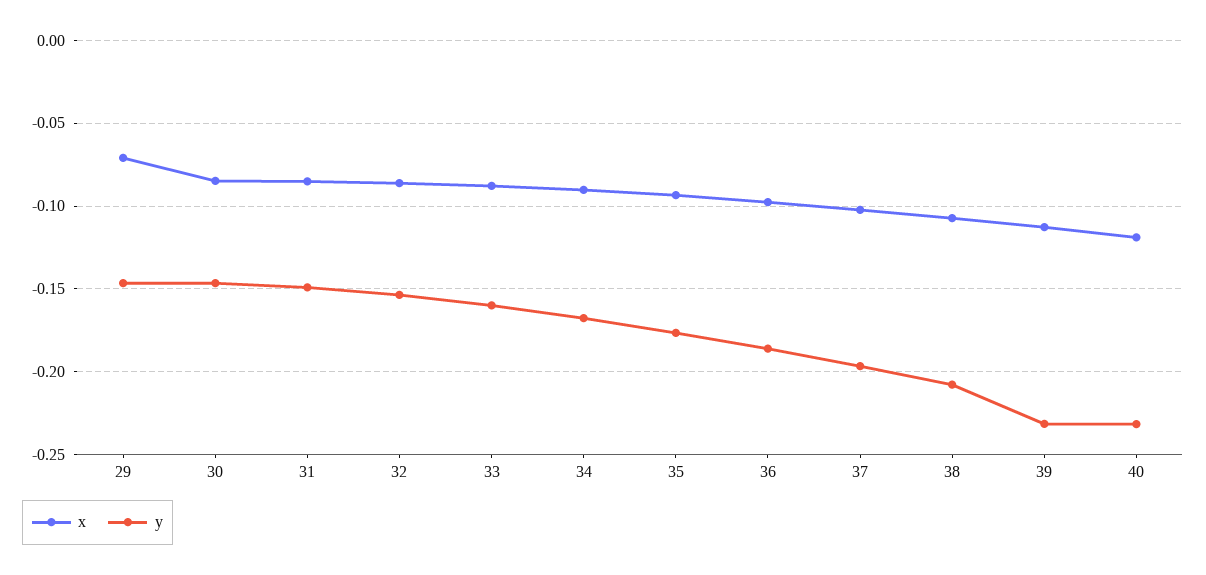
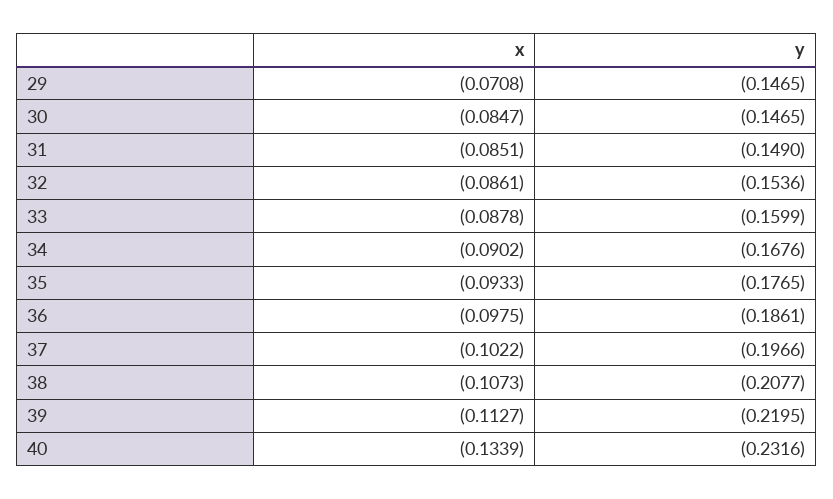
y, 39: -0.23 -> -0.2195
x, 40: -0.12 -> -0.1339

